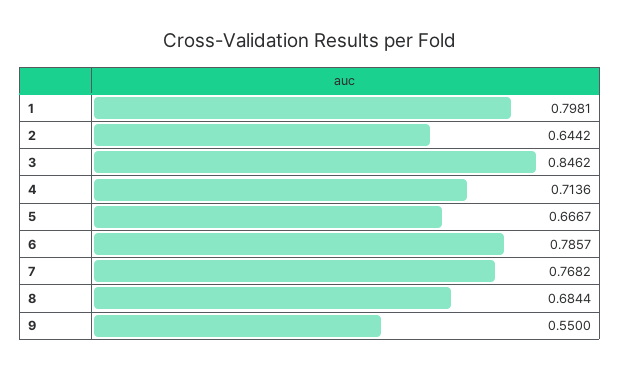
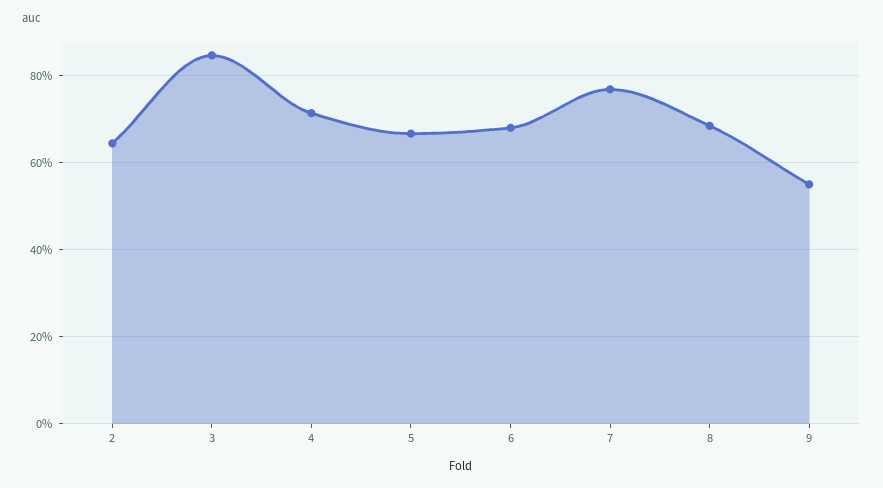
1: 0.7981 -> none
6: 0.7857 -> 0.68

